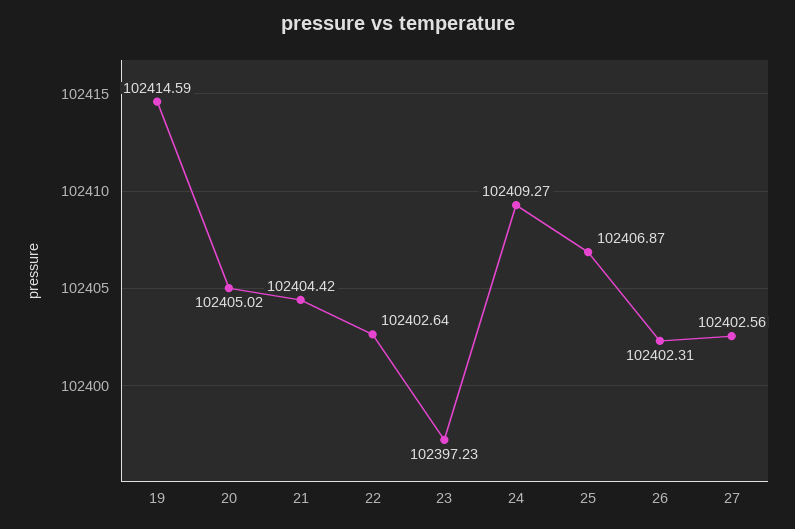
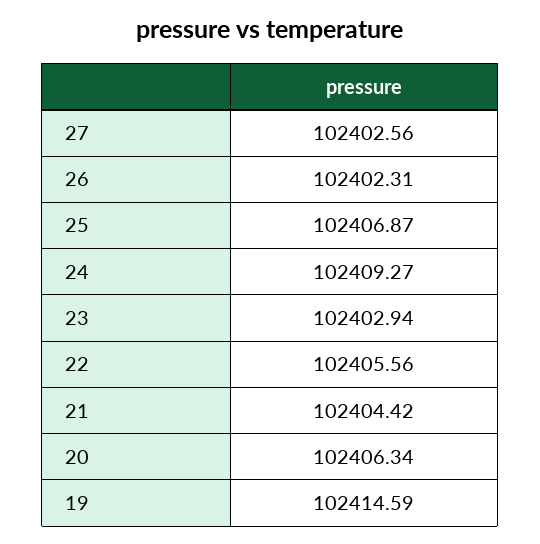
20: 102405.02 -> 102406.34
22: 102402.64 -> 102405.56
23: 102397.23 -> 102402.94

